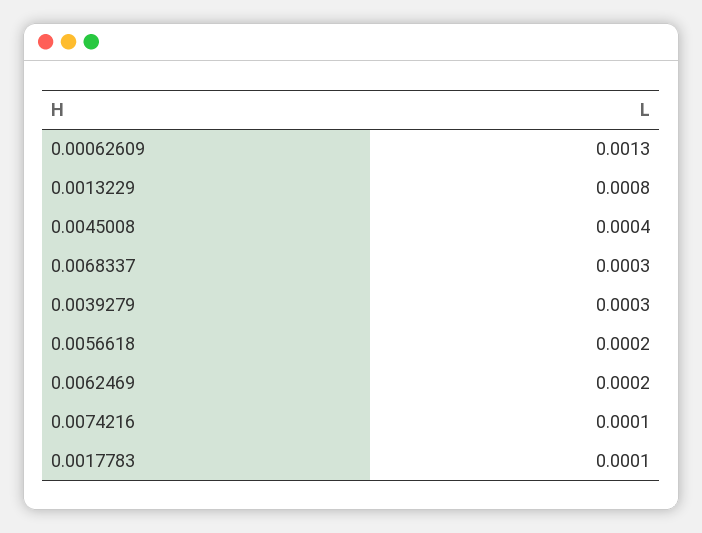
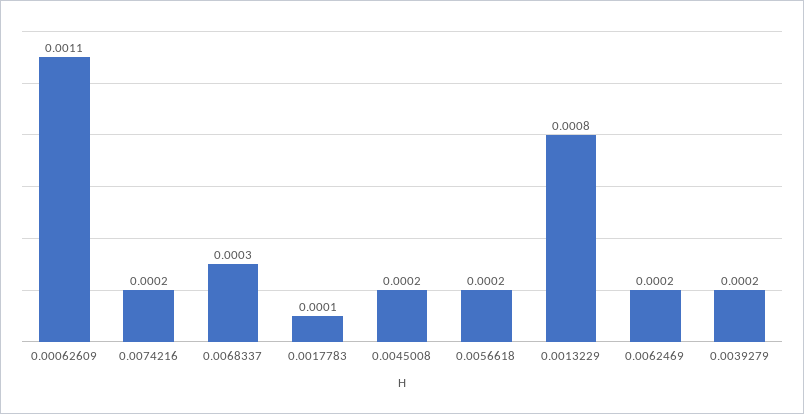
0.00062609: 0.0013 -> 0.0011
0.0045008: 0.0004 -> 0.0002
0.0039279: 0.0003 -> 0.0002
0.0074216: 0.0001 -> 0.0002

